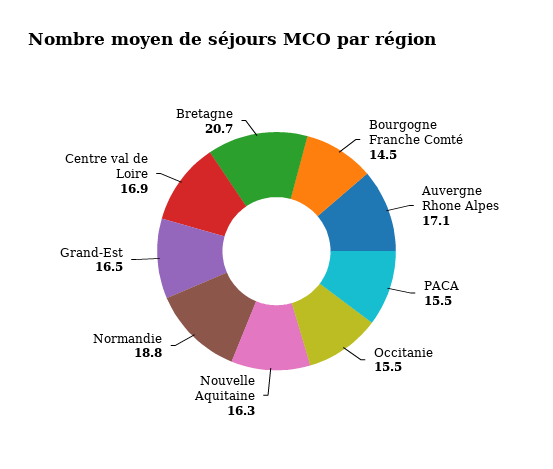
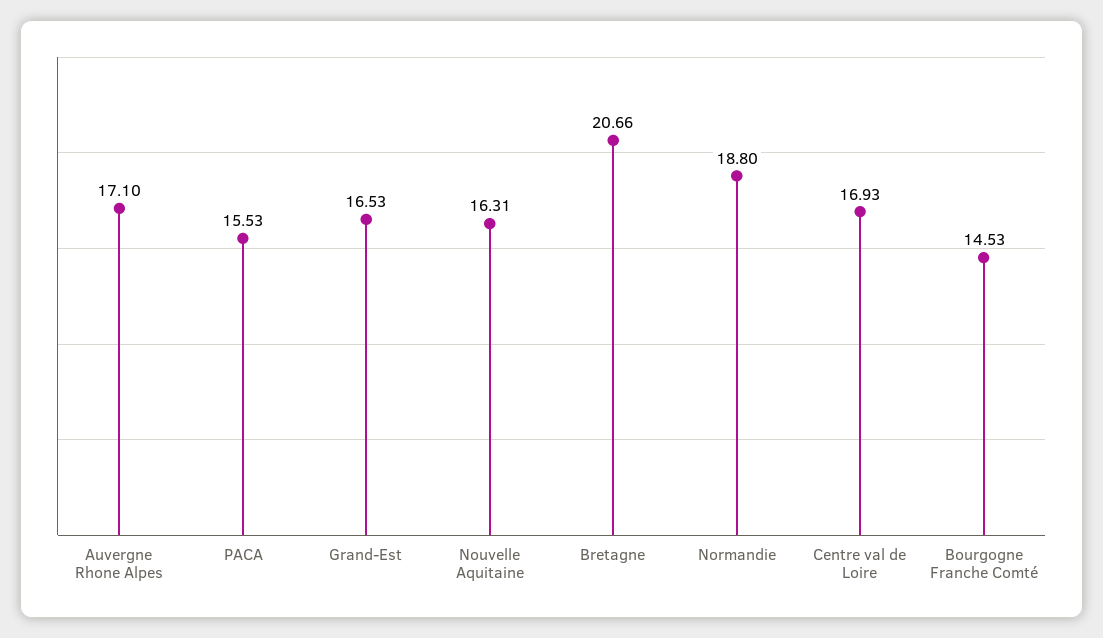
Occitanie: 15.5 -> none

